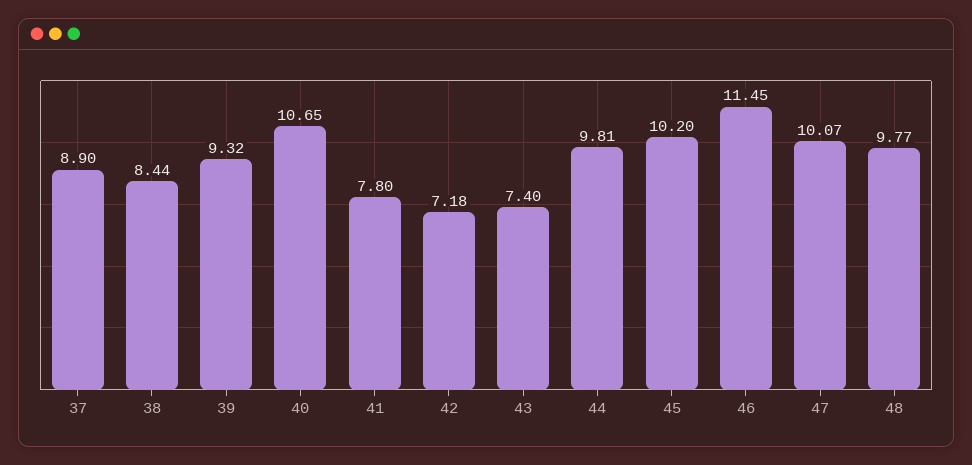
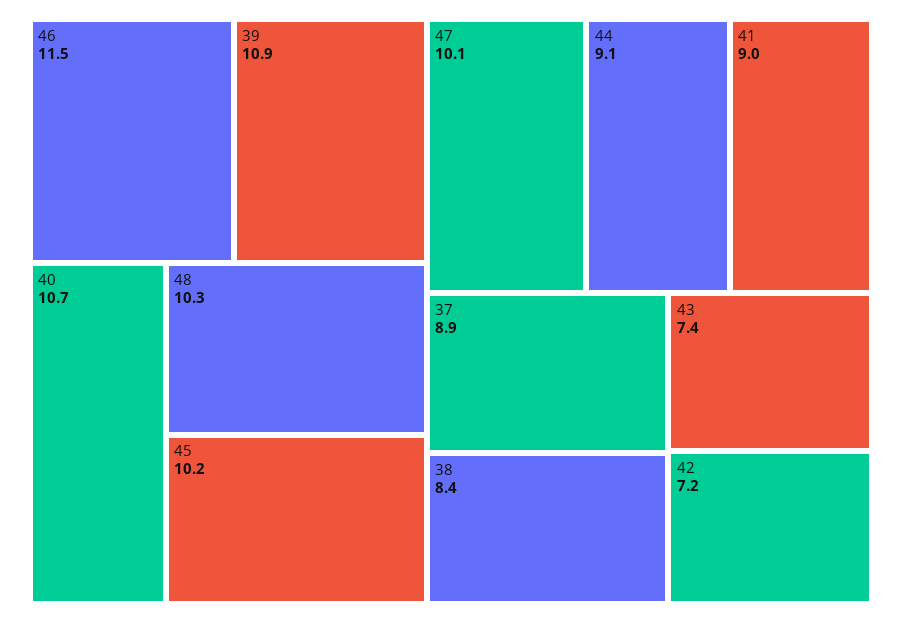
39: 9.32 -> 10.9
41: 7.8 -> 9
44: 9.81 -> 9.1
48: 9.77 -> 10.3

